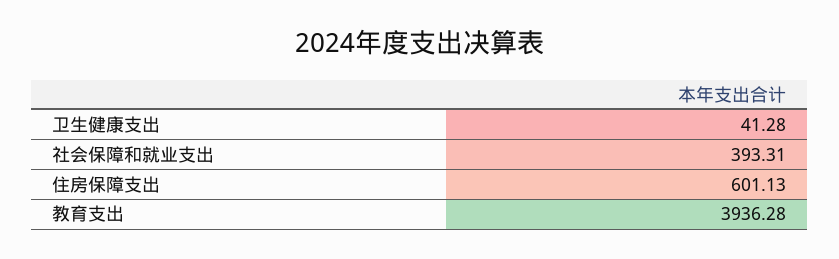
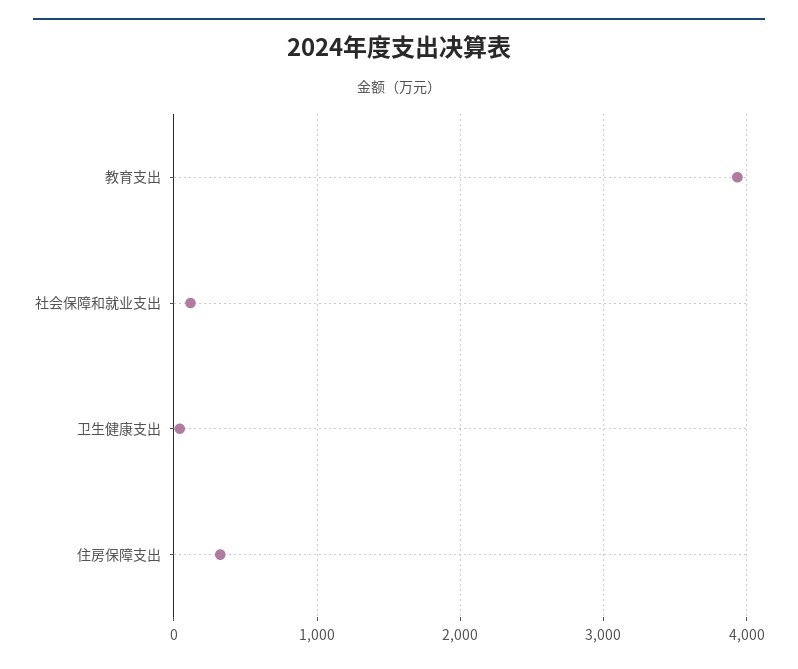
社会保障和就业支出: 393.31 -> 100
住房保障支出: 601.13 -> 300

